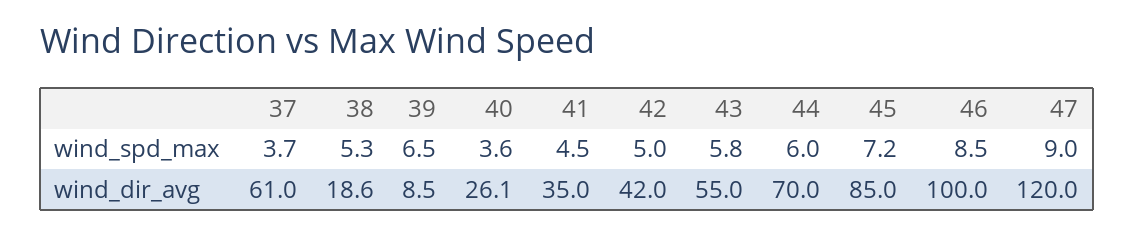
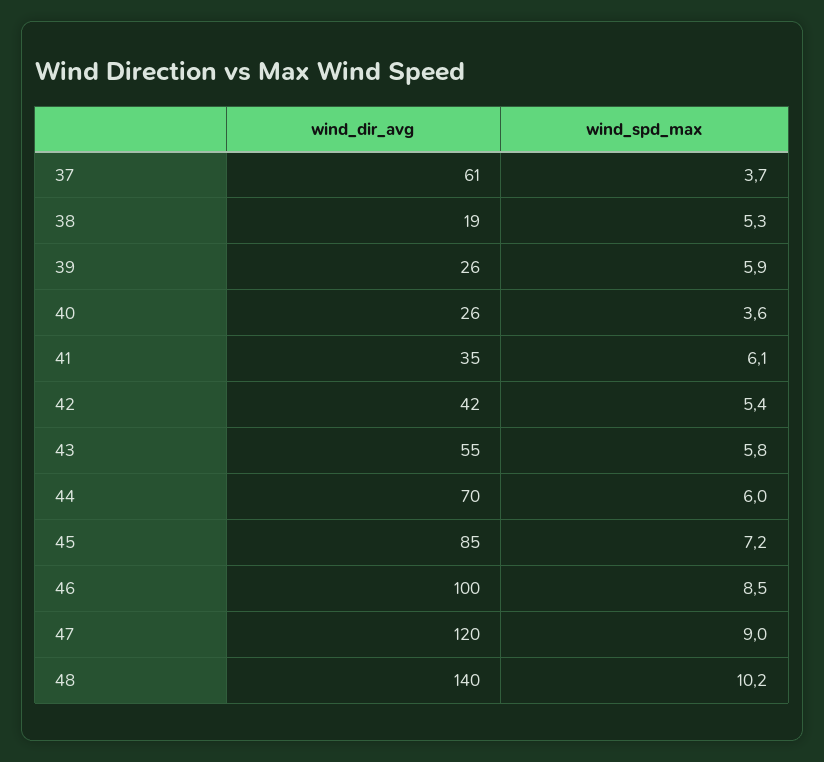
39, wind_spd_max: 6.5 -> 5.9
41, wind_spd_max: 4.5 -> 6.1
42, wind_spd_max: 5 -> 5.4
39, wind_dir_avg: 8.5 -> 26
48, wind_dir_avg: none -> 140
48, wind_spd_max: none -> 10.2

